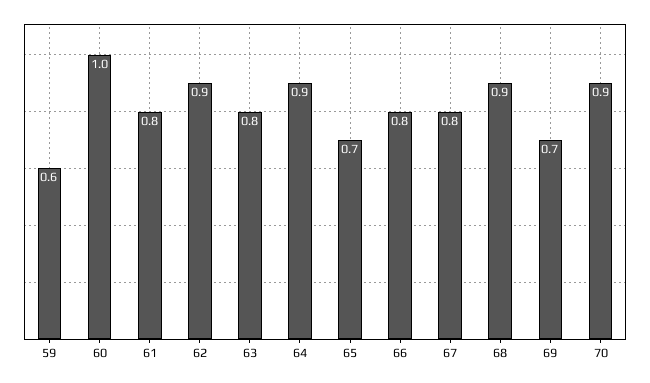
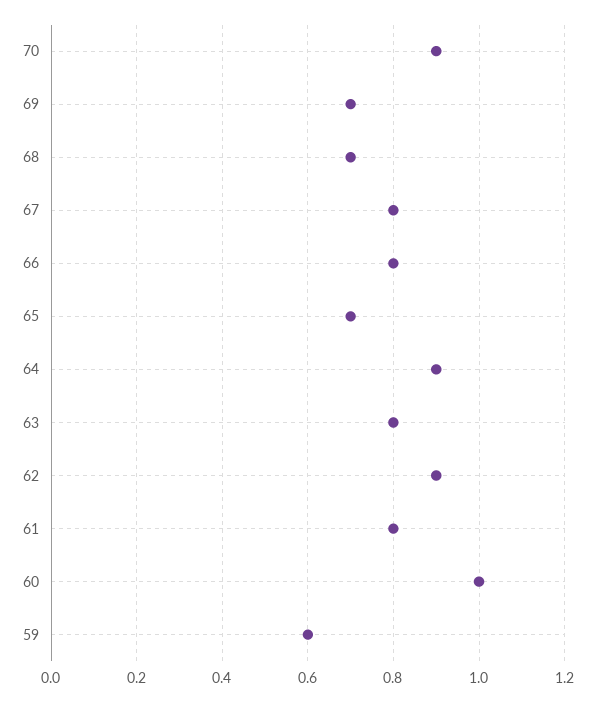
68: 0.9 -> 0.7

